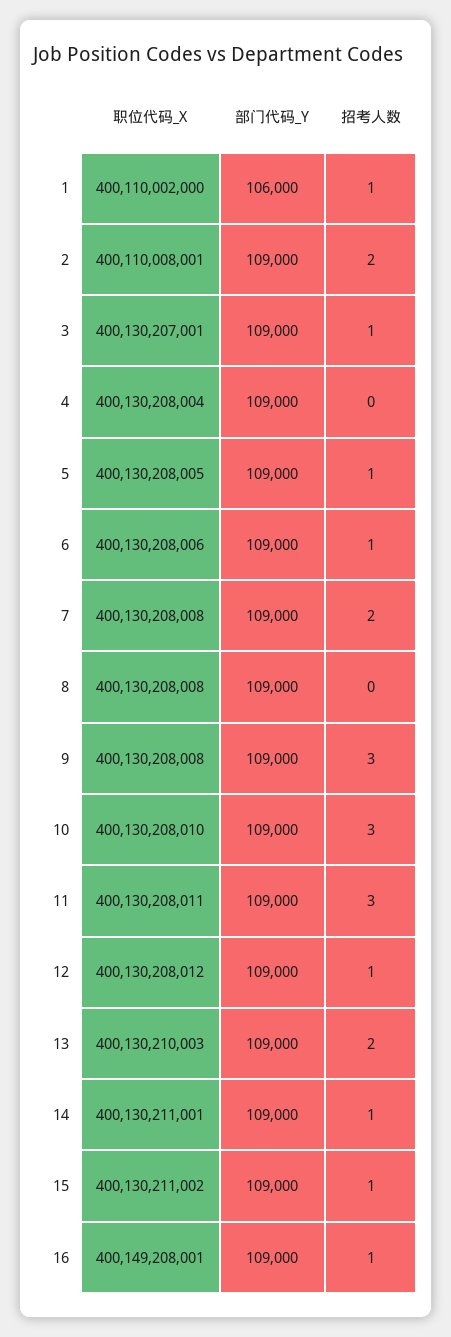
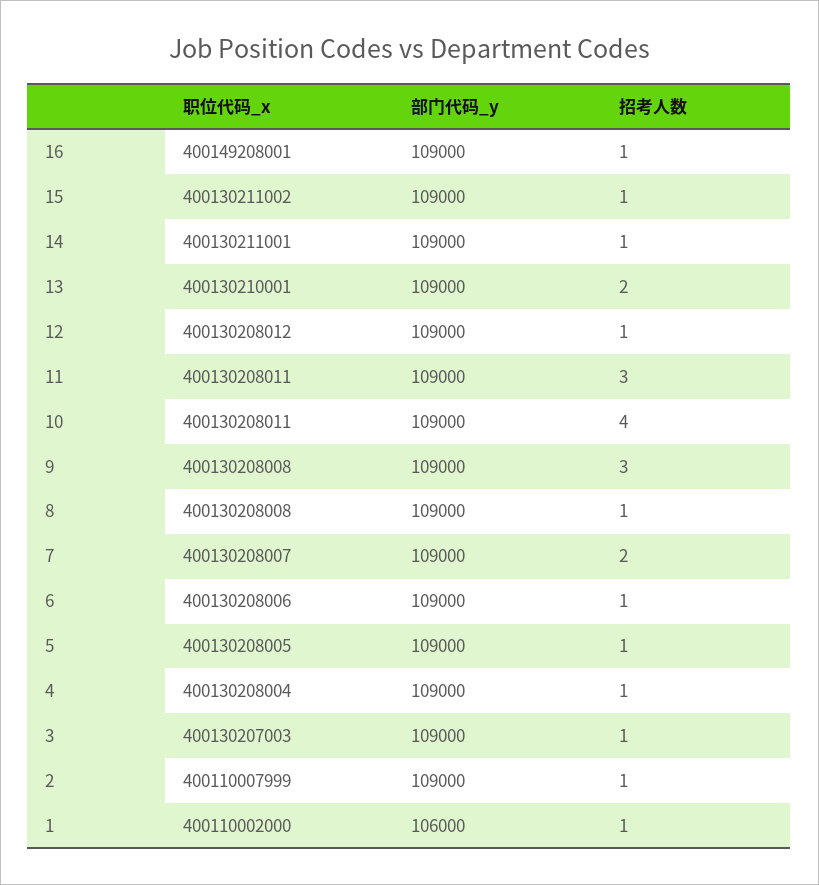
职位代码_X, 2: 400110008001 -> 400110007999
招考人数, 2: 2 -> 1
职位代码_X, 3: 400130207001 -> 400130207003
招考人数, 4: 0 -> 1
职位代码_X, 7: 400130208008 -> 400130208007
招考人数, 8: 0 -> 1
职位代码_X, 10: 400130208010 -> 400130208011
招考人数, 10: 3 -> 4
职位代码_X, 13: 400130210003 -> 400130210001

